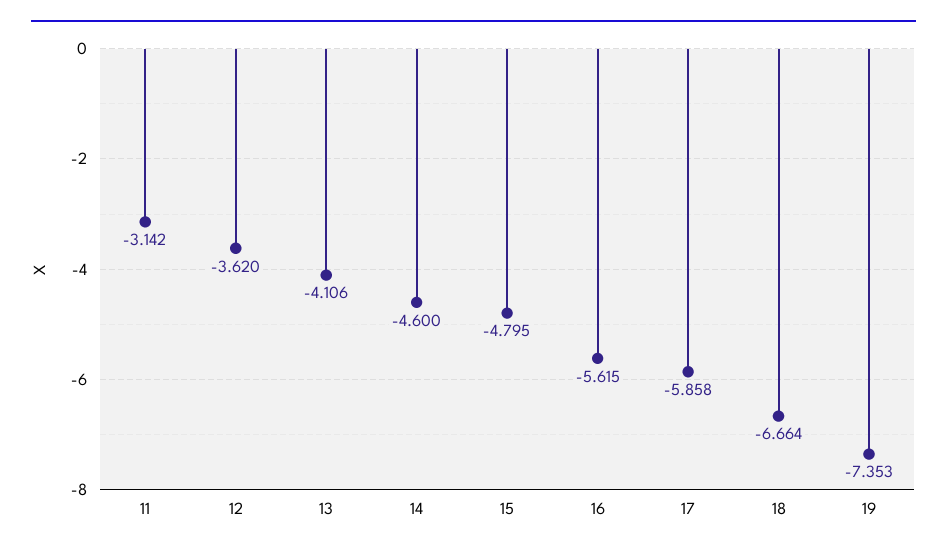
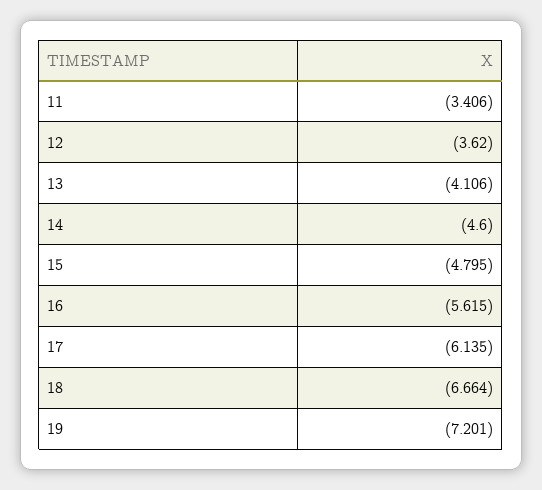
11: -3.142 -> -3.406
17: -5.858 -> -6.135
19: -7.353 -> -7.201

